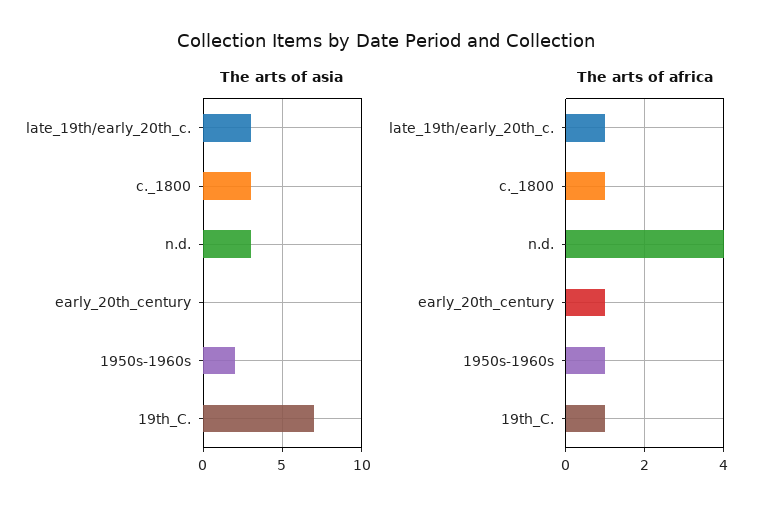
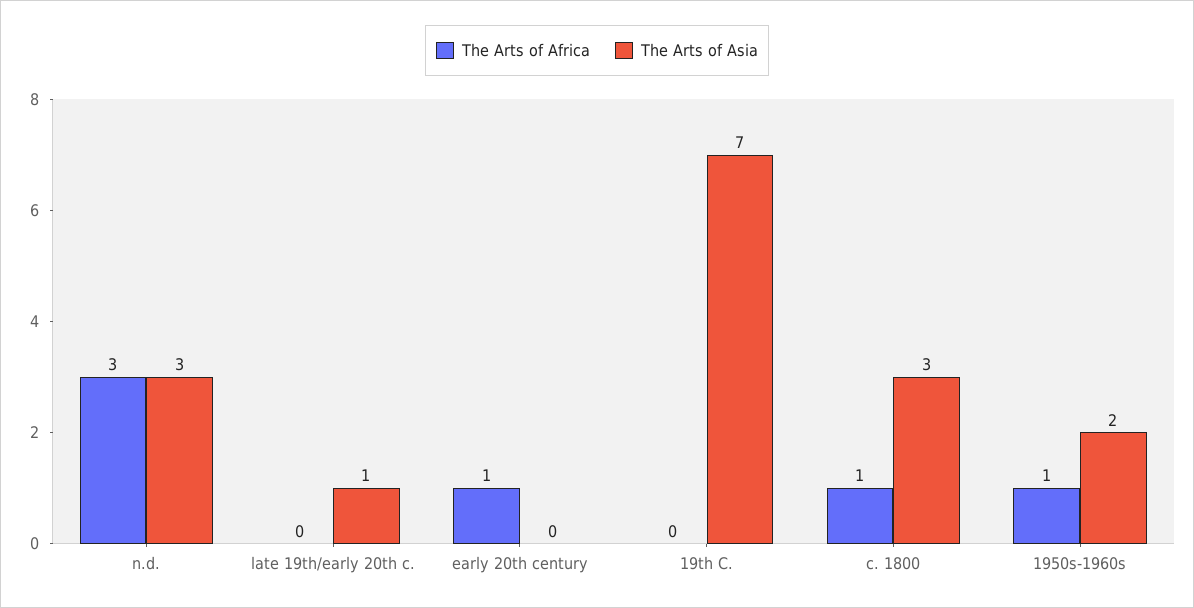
The arts of asia, late_19th/early_20th_c.: 3 -> 1
The arts of africa, late_19th/early_20th_c.: 1 -> 0
The arts of africa, n.d.: 4 -> 3
The arts of africa, 19th_C.: 1 -> 0

